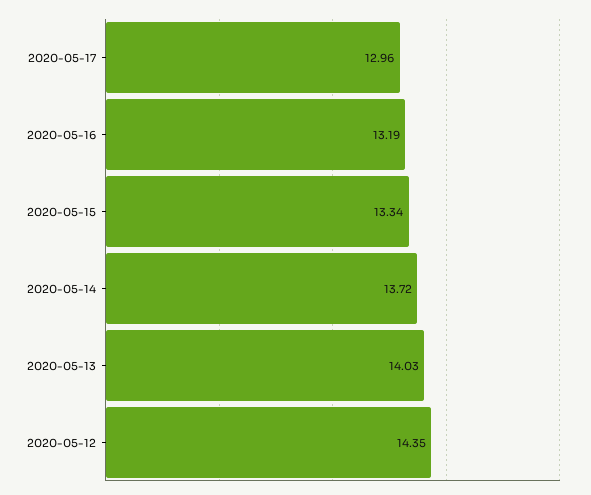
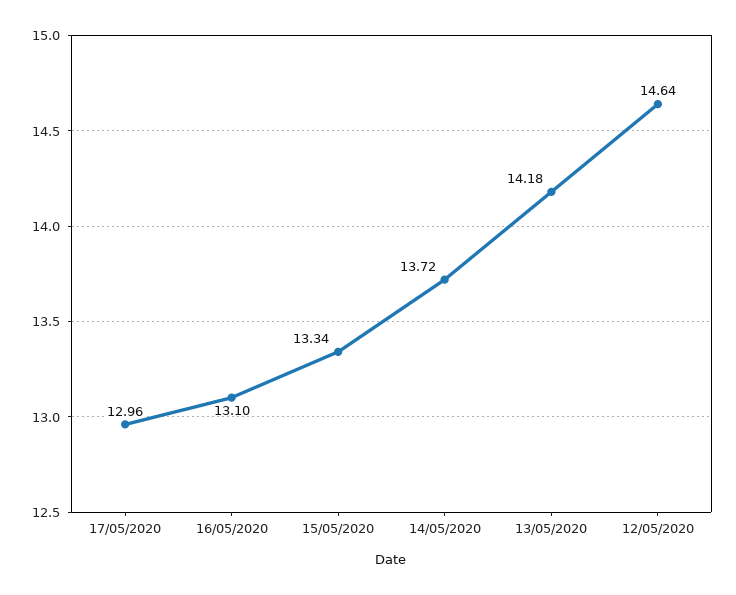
2020-05-16: 13.19 -> 13.1
2020-05-13: 14.03 -> 14.18
2020-05-12: 14.35 -> 14.64

